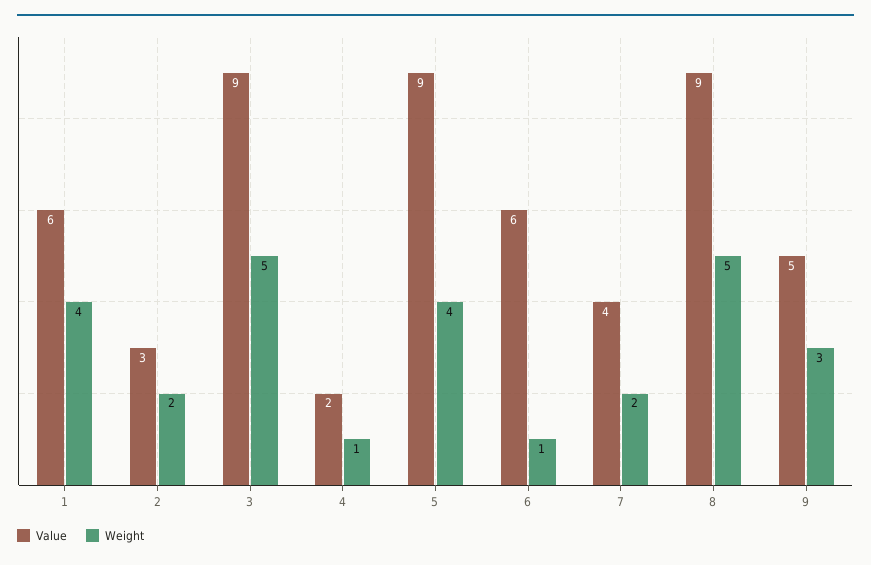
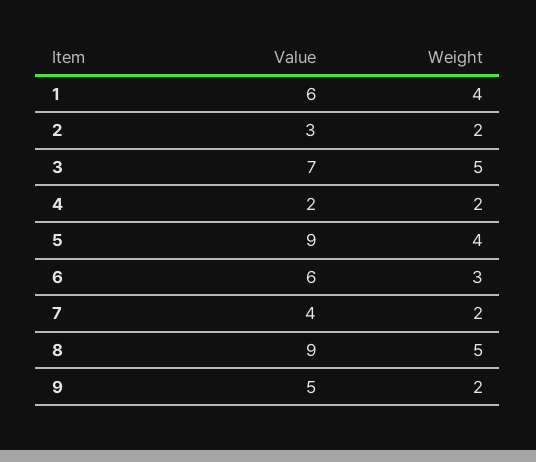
Value, 3: 9 -> 7
Weight, 4: 1 -> 2
Weight, 6: 1 -> 3
Weight, 9: 3 -> 2

